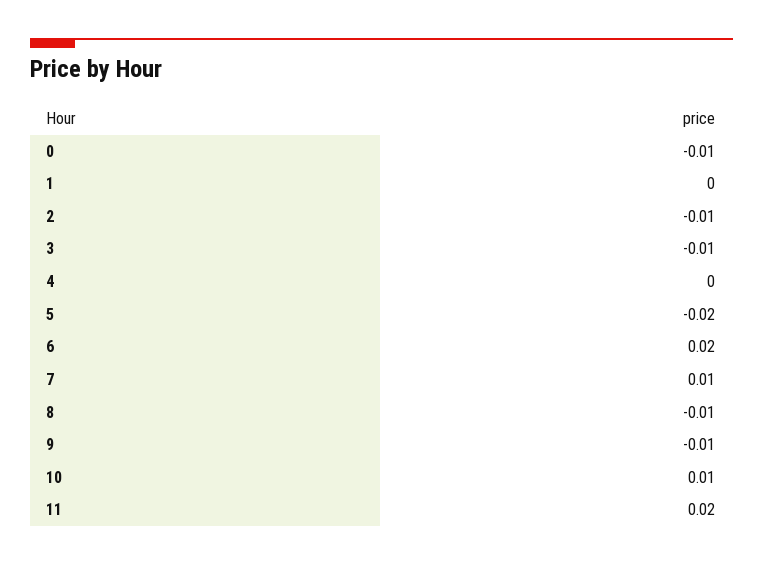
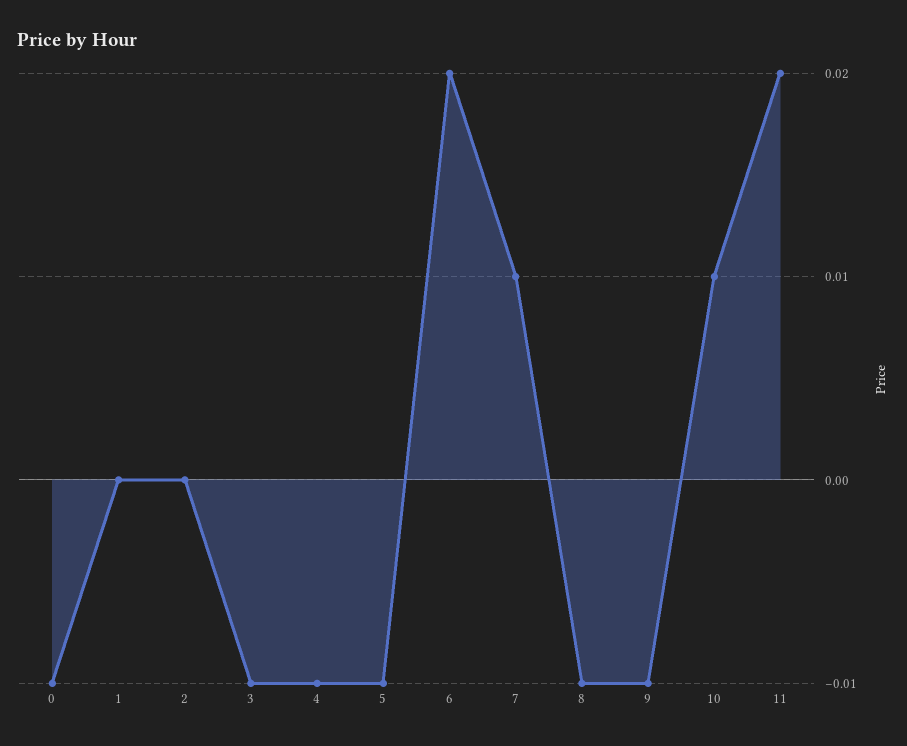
2: -0.01 -> 0
4: 0 -> -0.01
5: -0.02 -> -0.01

